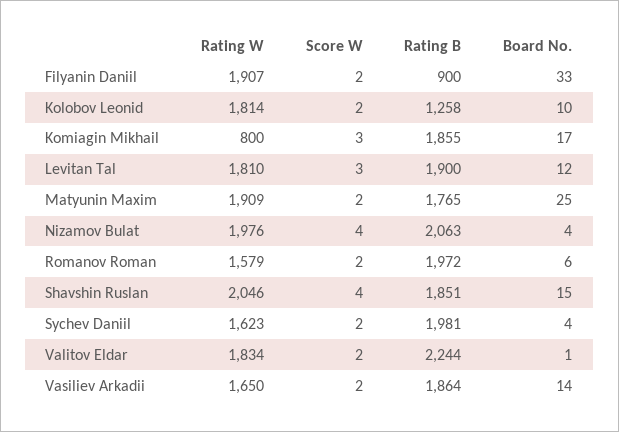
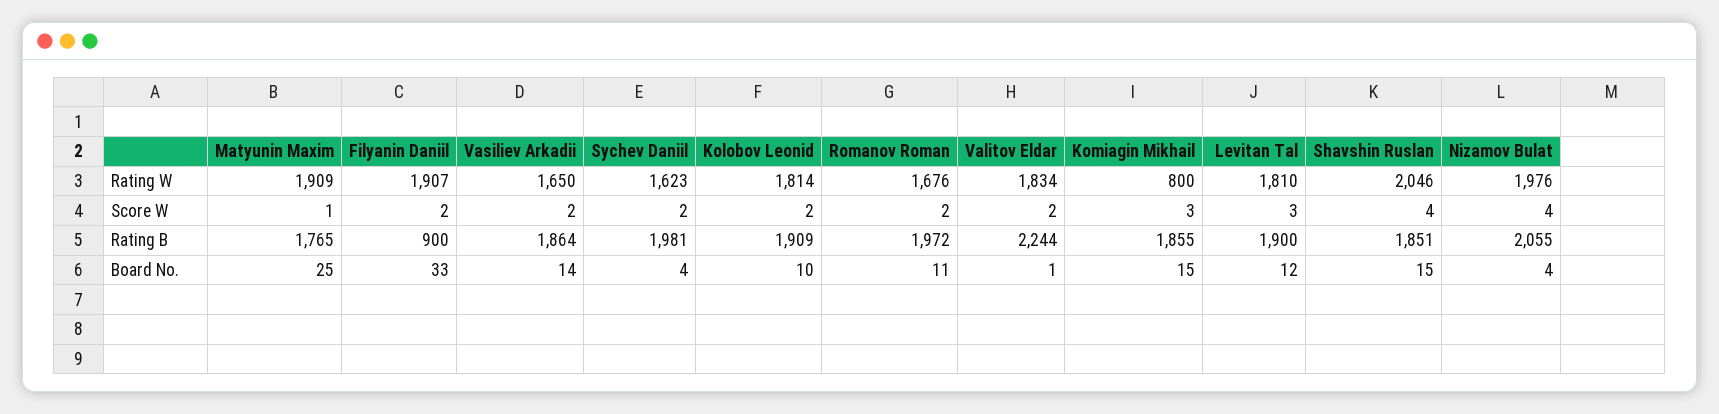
Rating B, Kolobov Leonid: 1258 -> 1909
Board No., Komiagin Mikhail: 17 -> 15
Score W, Matyunin Maxim: 2 -> 1
Rating B, Nizamov Bulat: 2063 -> 2055
Rating W, Romanov Roman: 1579 -> 1676
Board No., Romanov Roman: 6 -> 11

